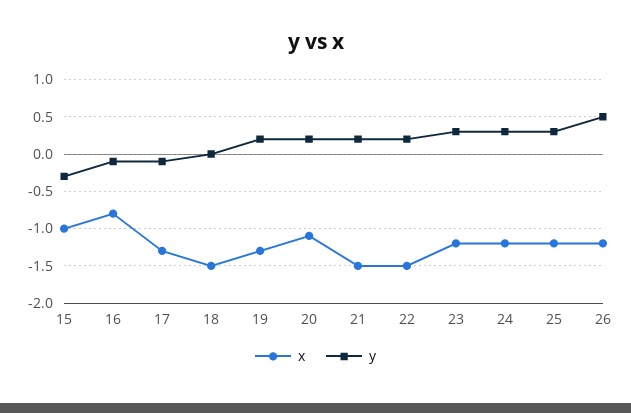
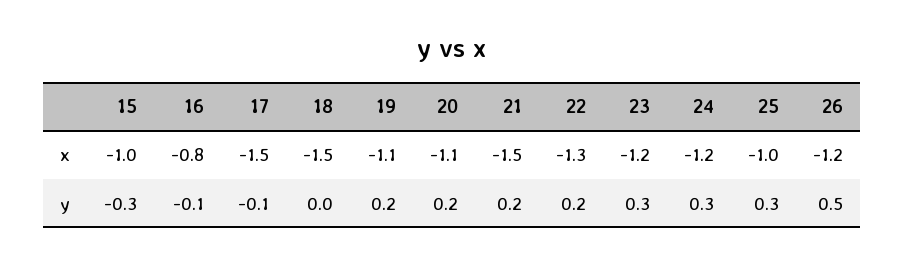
x, 17: -1.3 -> -1.5
x, 19: -1.3 -> -1.1
x, 22: -1.5 -> -1.3
x, 25: -1.2 -> -1

